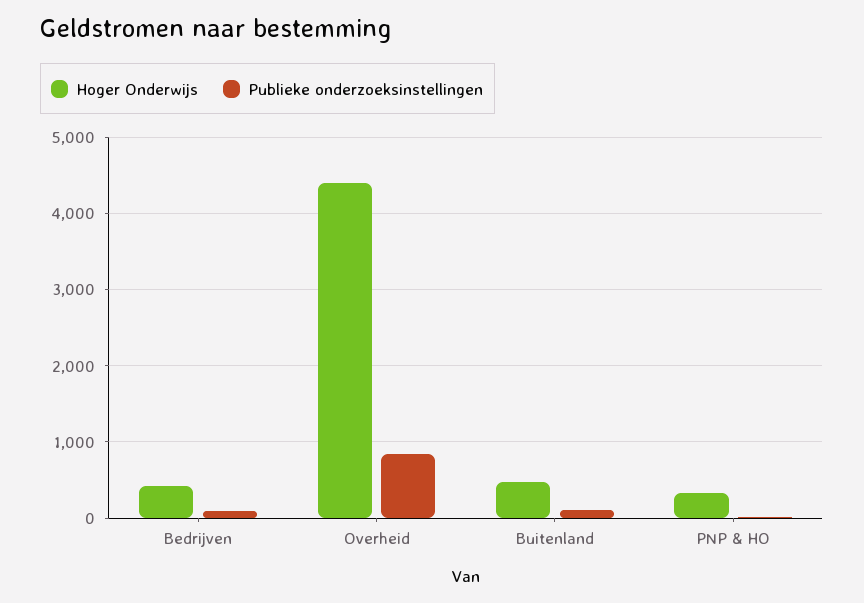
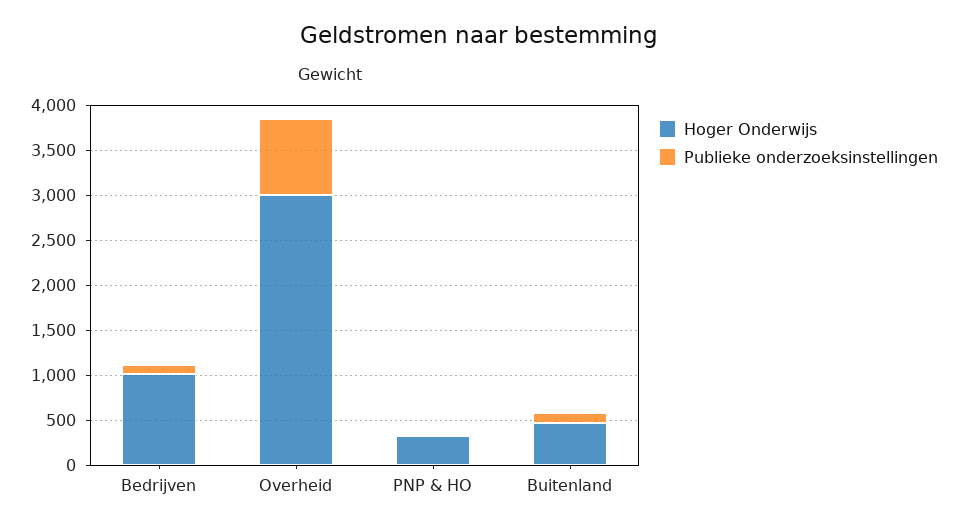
Hoger Onderwijs, Bedrijven: 400 -> 1000
Hoger Onderwijs, Overheid: 4400 -> 3000

